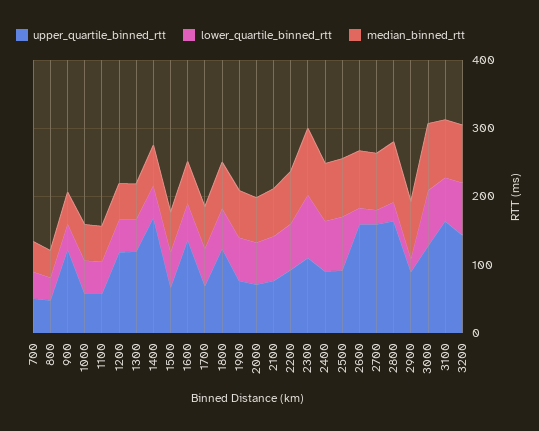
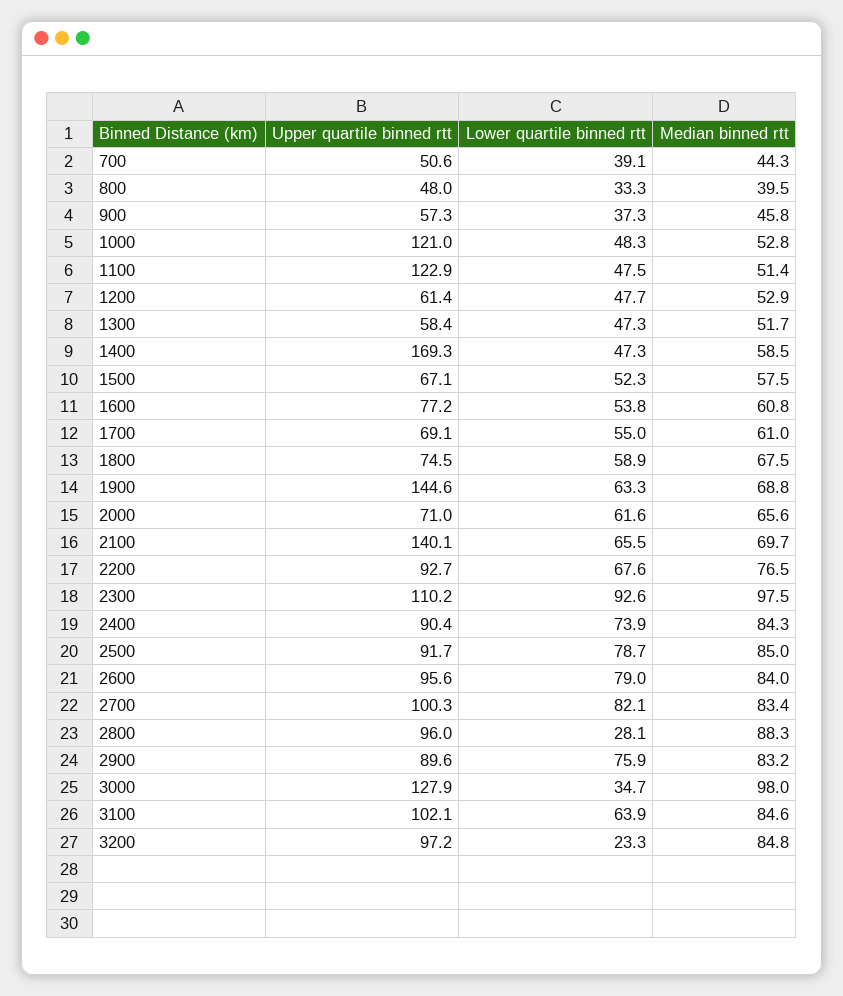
upper_quartile_binned_rtt, 900: 120 -> 57.3
upper_quartile_binned_rtt, 1000: 60 -> 121
upper_quartile_binned_rtt, 1100: 60 -> 122.9
upper_quartile_binned_rtt, 1200: 120 -> 61.4
upper_quartile_binned_rtt, 1300: 120 -> 58.4
upper_quartile_binned_rtt, 1600: 140 -> 77.2
upper_quartile_binned_rtt, 1800: 120 -> 74.5
upper_quartile_binned_rtt, 1900: 80 -> 144.6
upper_quartile_binned_rtt, 2100: 80 -> 140.1
upper_quartile_binned_rtt, 2600: 160 -> 95.6
lower_quartile_binned_rtt, 2600: 20 -> 79
upper_quartile_binned_rtt, 2700: 160 -> 100.3
lower_quartile_binned_rtt, 2700: 20 -> 82.1
upper_quartile_binned_rtt, 2800: 160 -> 96
lower_quartile_binned_rtt, 2900: 20 -> 75.9
lower_quartile_binned_rtt, 3000: 80 -> 34.7
upper_quartile_binned_rtt, 3100: 160 -> 102.1
upper_quartile_binned_rtt, 3200: 140 -> 97.2
lower_quartile_binned_rtt, 3200: 80 -> 23.3

